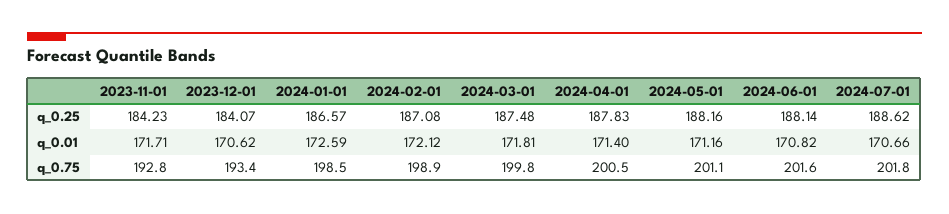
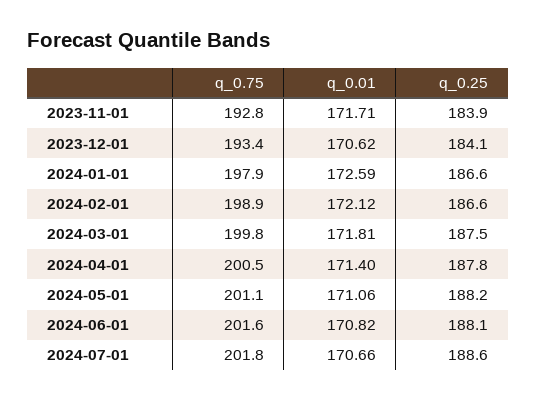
2023-11-01, q_0.25: 184.23 -> 183.9
2024-02-01, q_0.25: 187.08 -> 186.6
2024-05-01, q_0.01: 171.16 -> 171.06
2024-01-01, q_0.75: 198.5 -> 197.9

